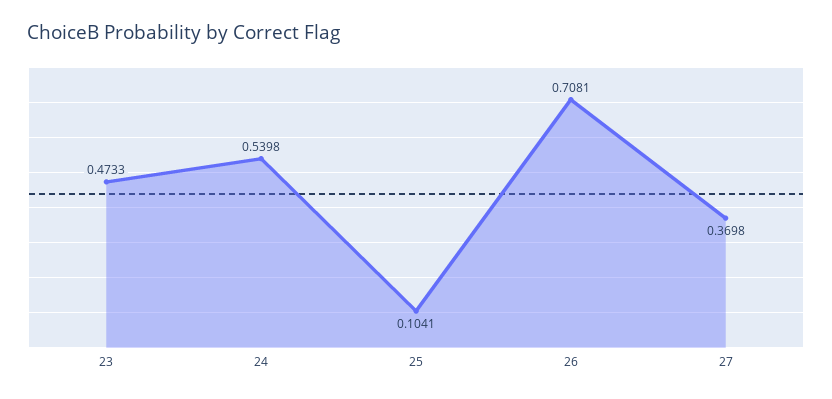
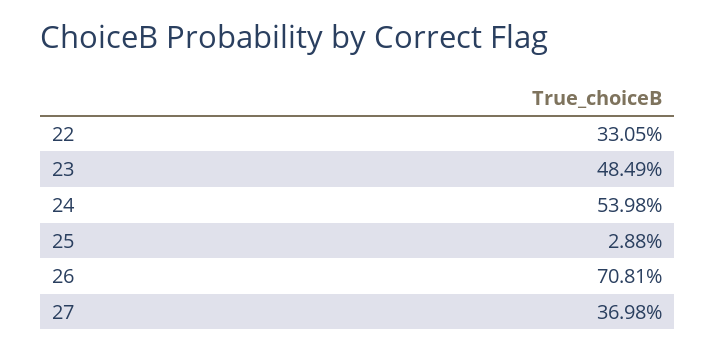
23: 0.4733 -> 0.4849
25: 0.1041 -> 0.0288
22: none -> 0.3305

